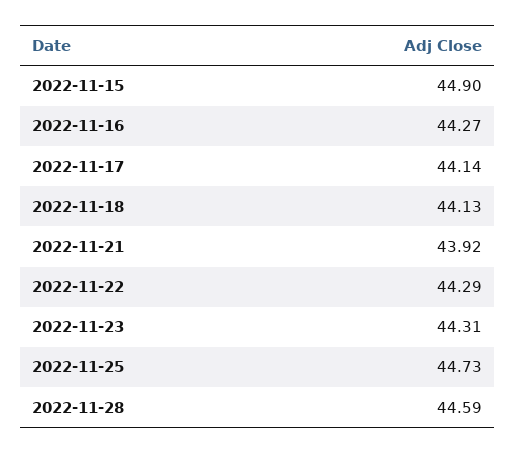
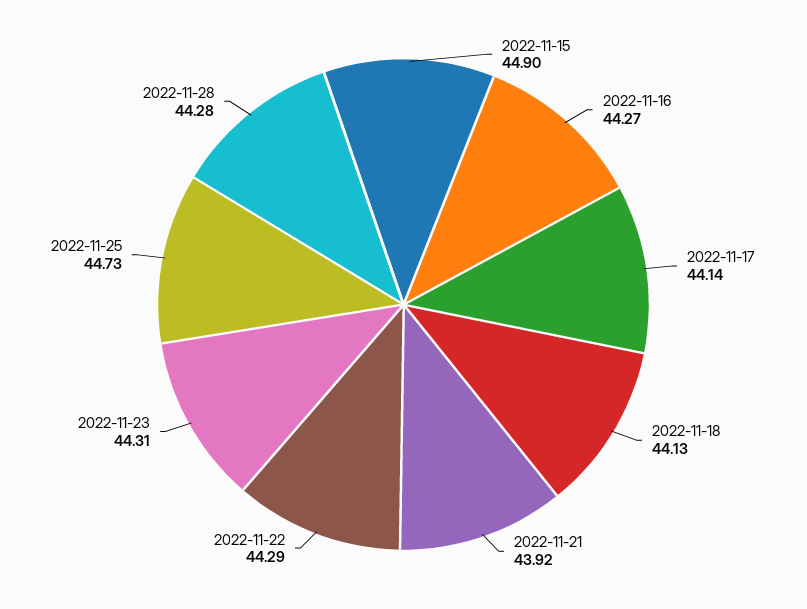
2022-11-28: 44.59 -> 44.28

